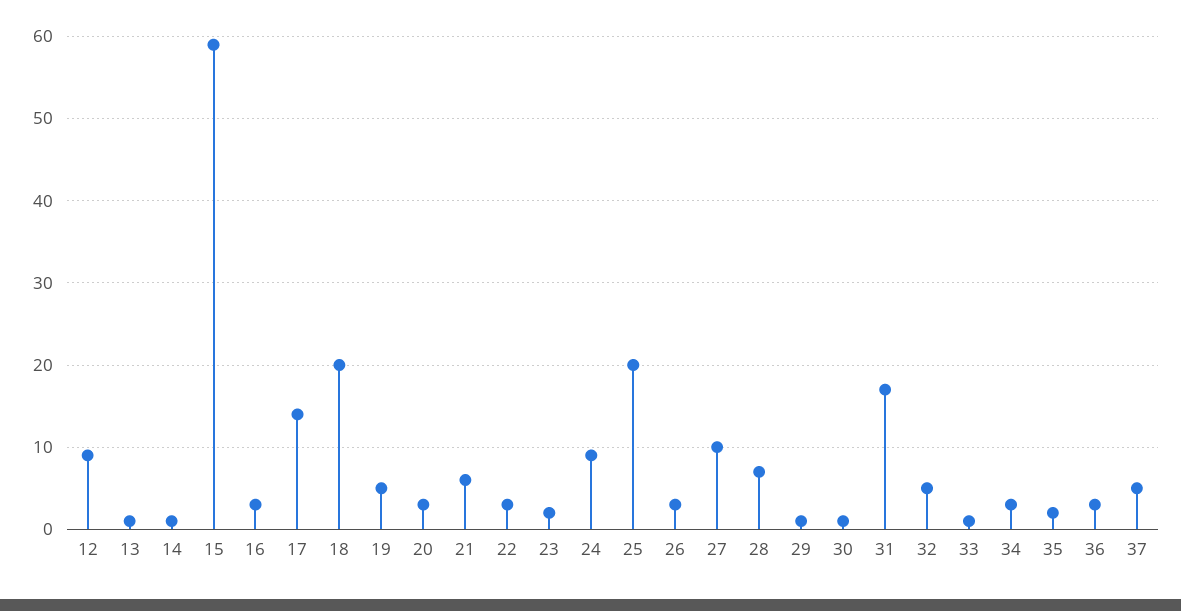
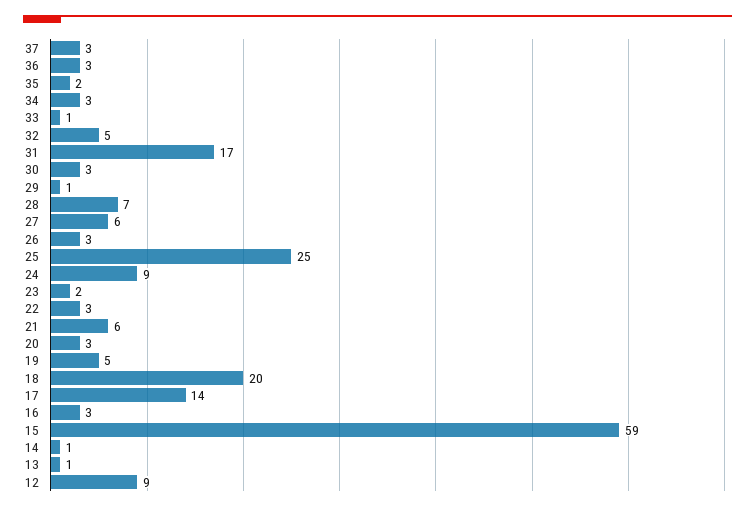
25: 20 -> 25
27: 10 -> 6
30: 1 -> 3
37: 5 -> 3

